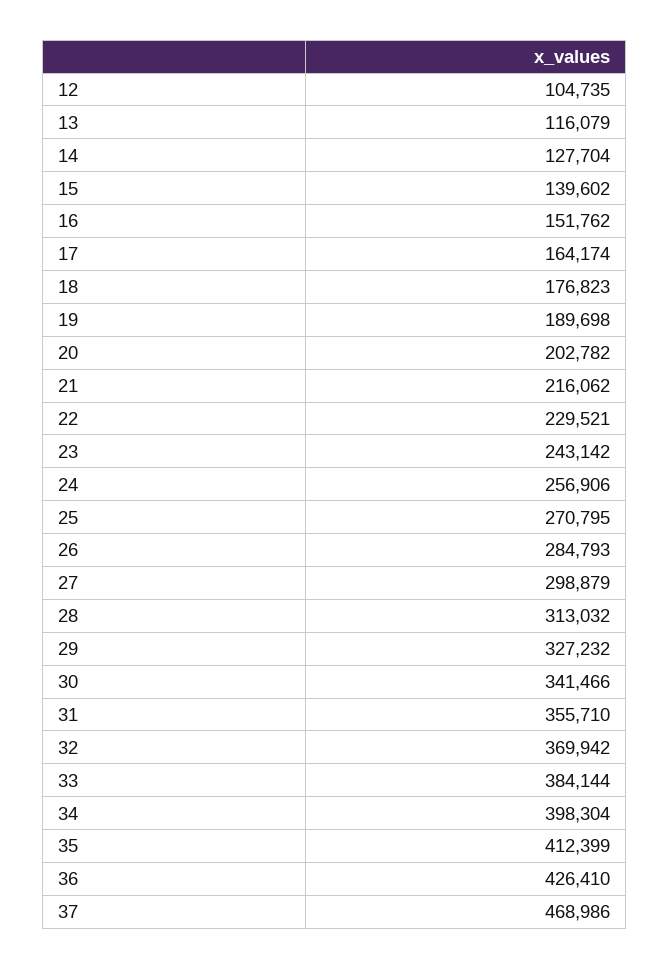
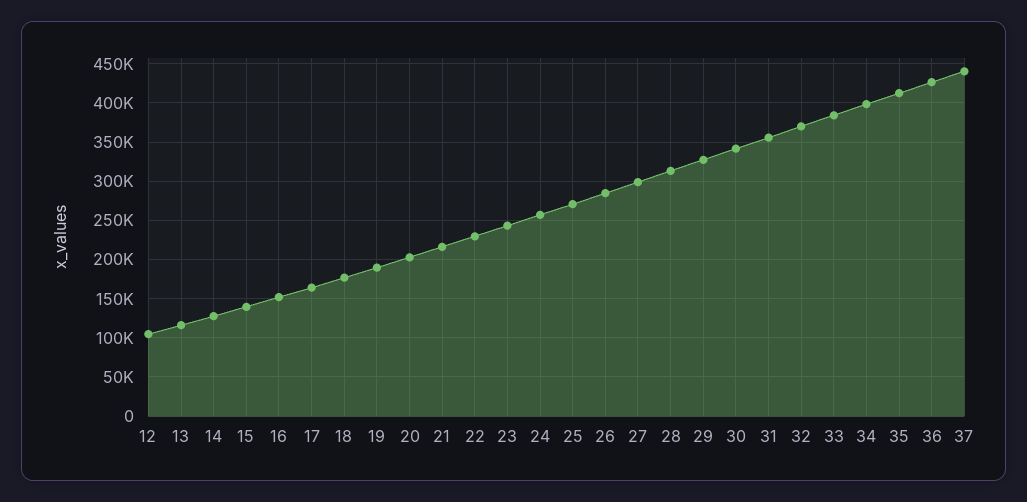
37: 468986 -> 440000

